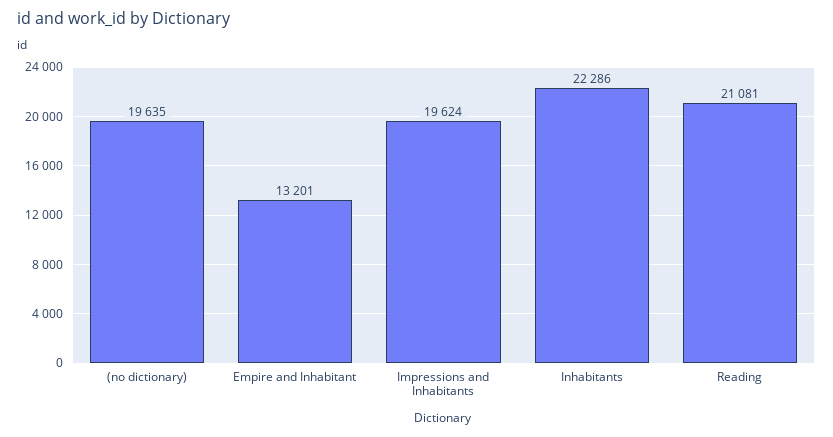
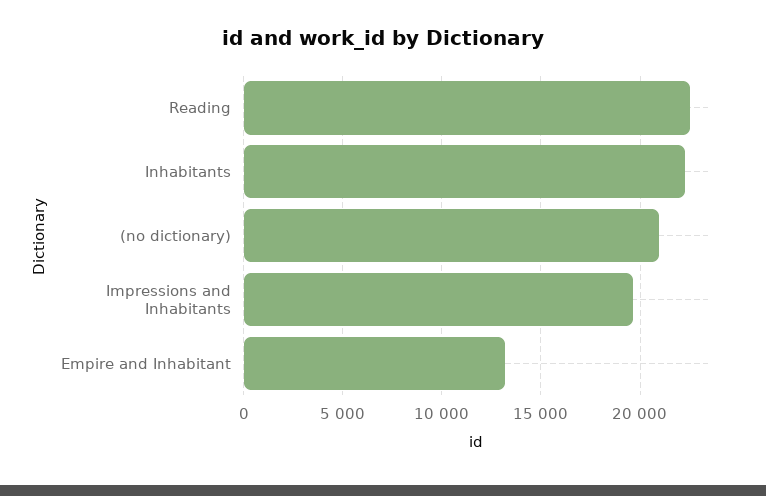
(no dictionary): 19635 -> 21000
Reading: 21081 -> 22500

